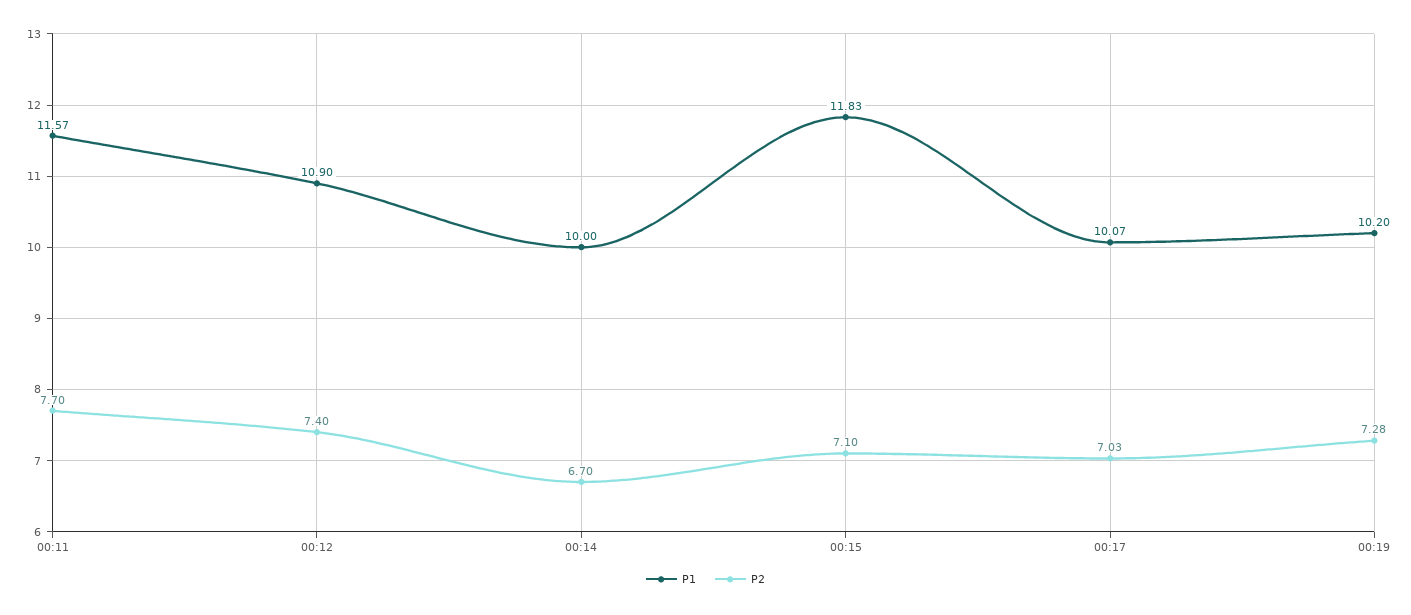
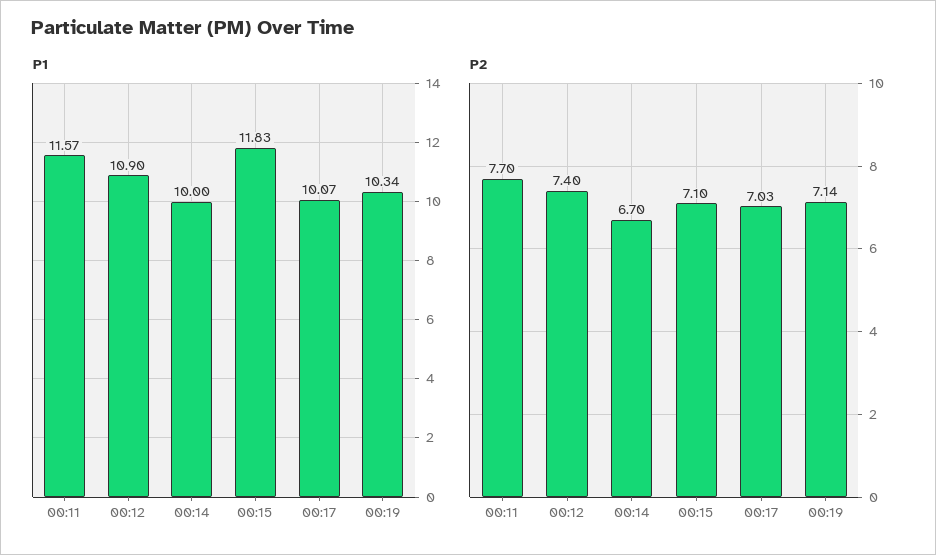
P1, 00:19: 10.2 -> 10.34
P2, 00:19: 7.28 -> 7.14

